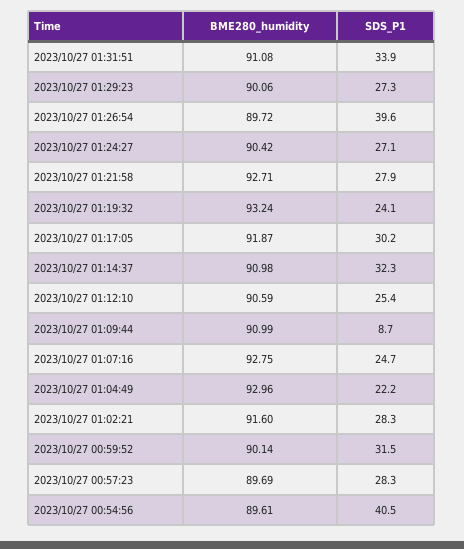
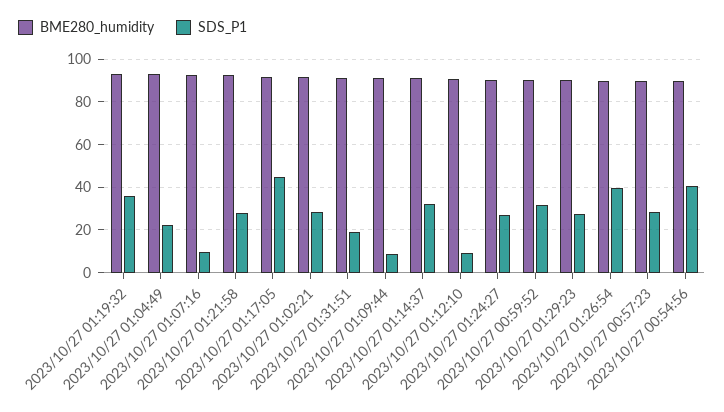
SDS_P1, 2023/10/27 01:31:51: 33.9 -> 20
SDS_P1, 2023/10/27 01:19:32: 24.1 -> 35
SDS_P1, 2023/10/27 01:17:05: 30.2 -> 45
SDS_P1, 2023/10/27 01:12:10: 25.4 -> 10
SDS_P1, 2023/10/27 01:07:16: 24.7 -> 10

